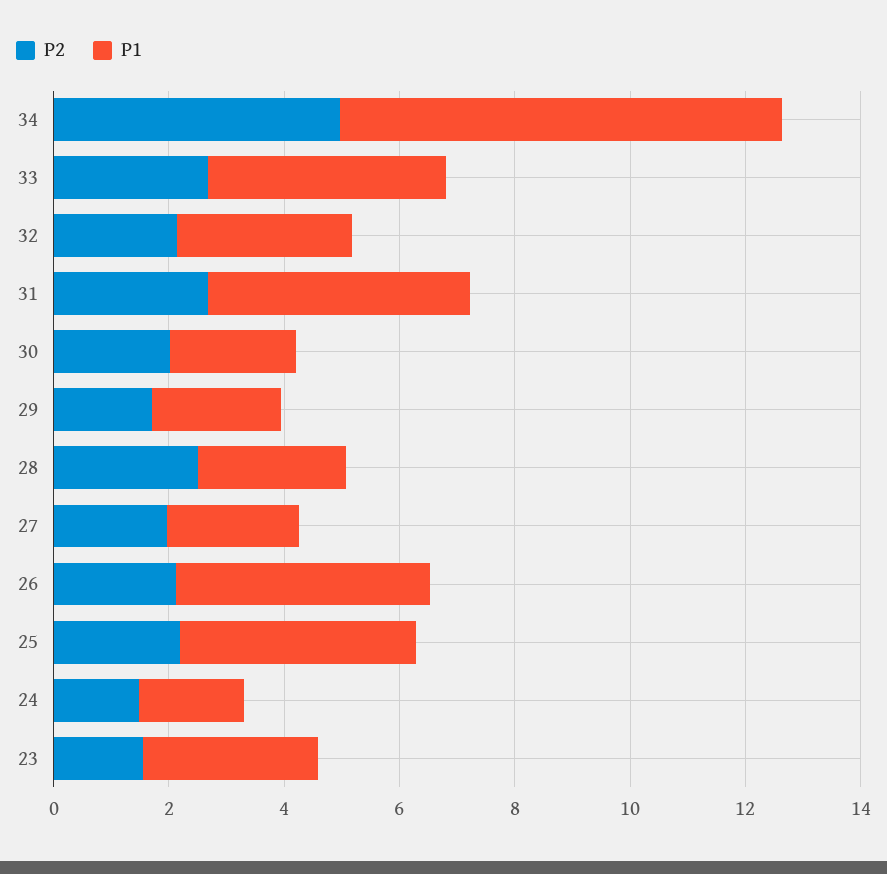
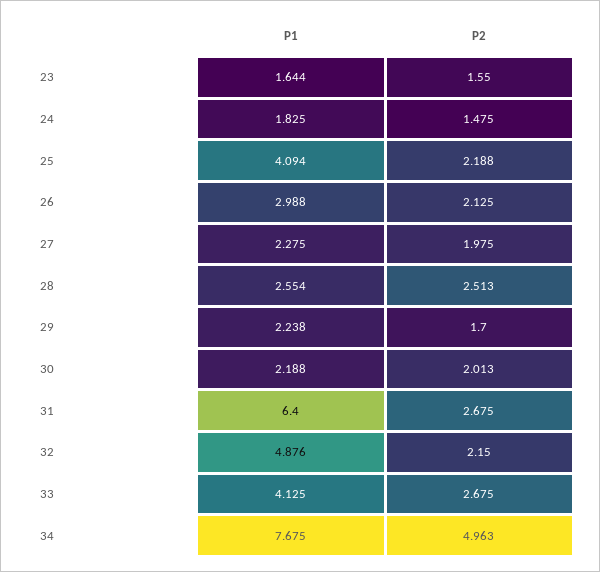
P1, 32: 3 -> 4.876
P1, 31: 4.5 -> 6.4
P1, 26: 4.5 -> 2.988
P1, 23: 3 -> 1.644

